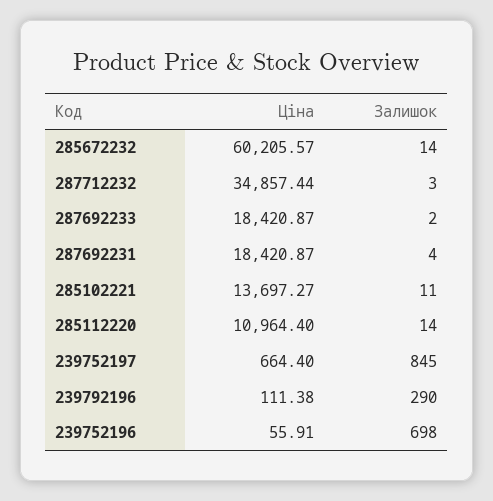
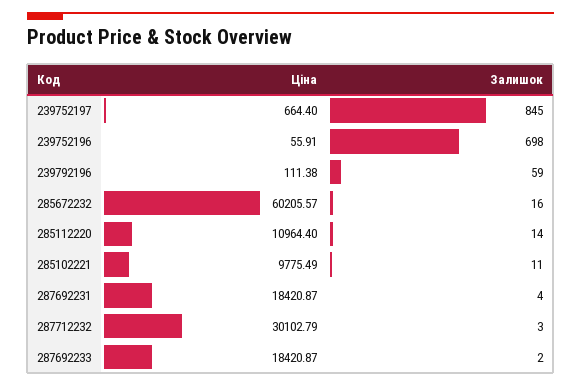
Залишок, 285672232: 14 -> 16
Ціна, 287712232: 34857.44 -> 30102.79
Ціна, 285102221: 13697.27 -> 9775.49
Залишок, 239792196: 290 -> 59

